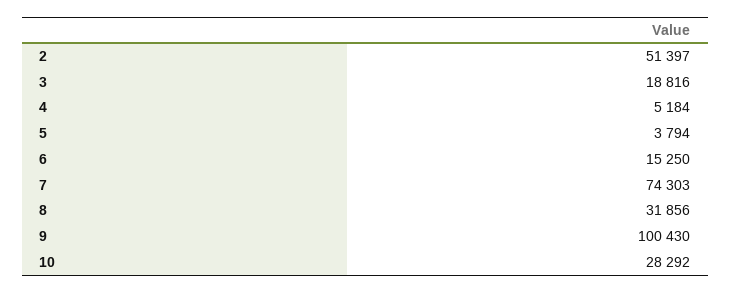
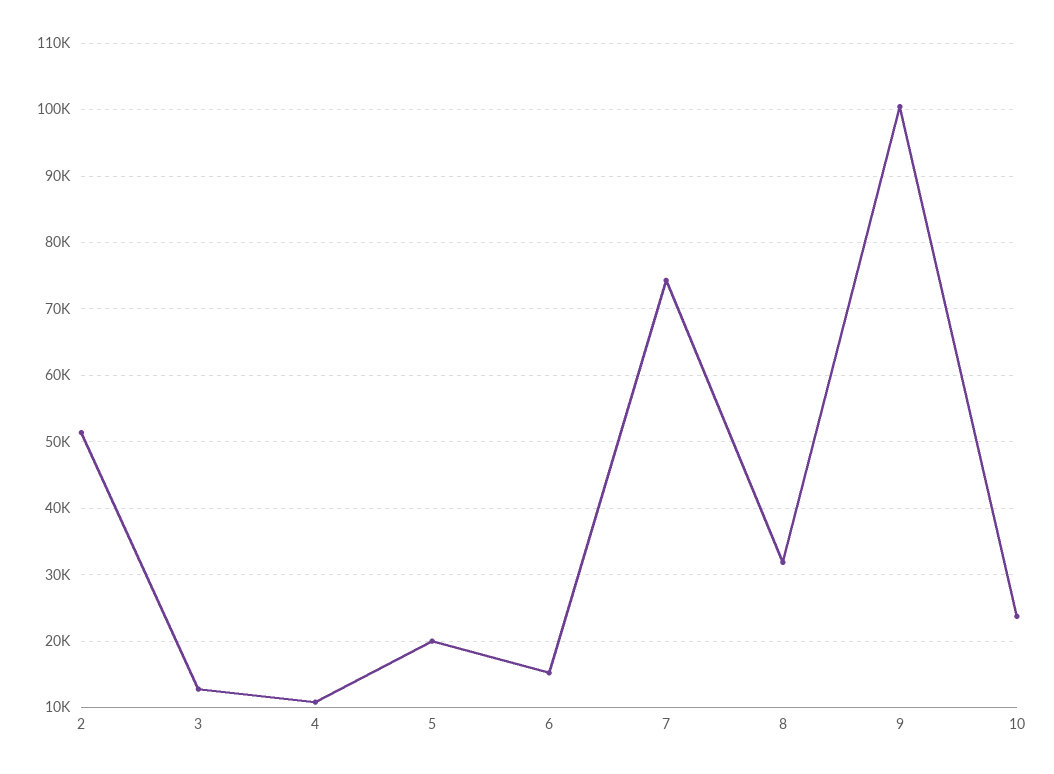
3: 18816 -> 13000
4: 5184 -> 11000
5: 3794 -> 20000
10: 28292 -> 24000

